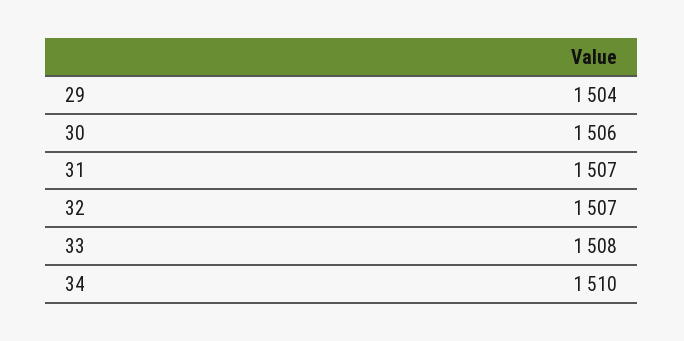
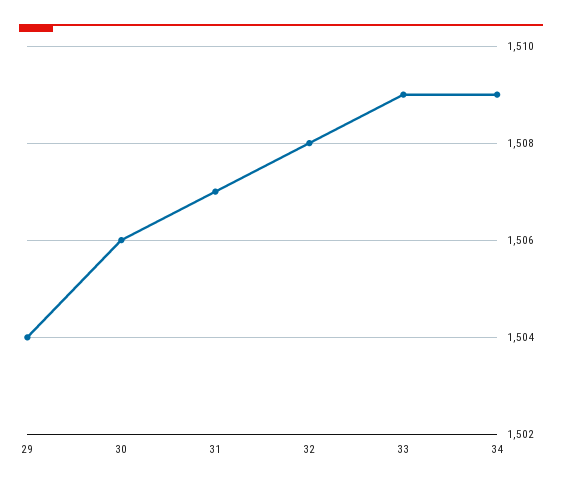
32: 1507 -> 1508
33: 1508 -> 1509
34: 1510 -> 1509

